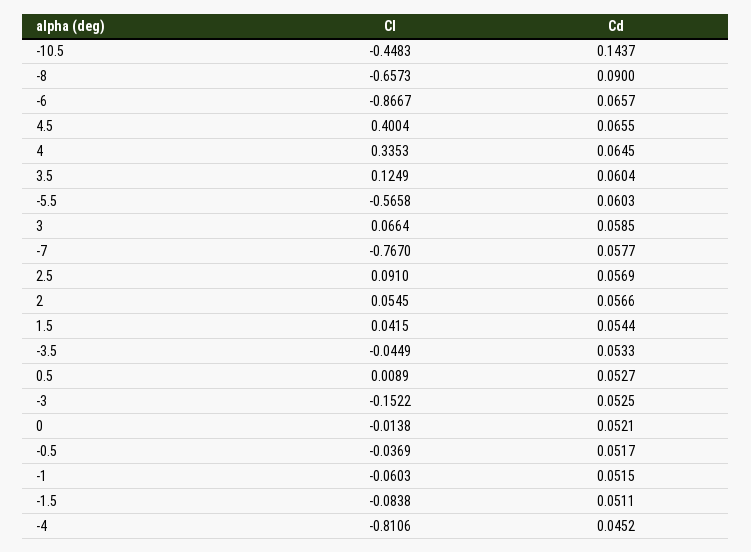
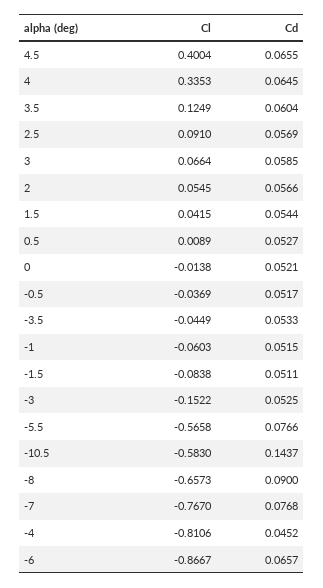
Cl, -10.5: -0.4483 -> -0.583
Cd, -5.5: 0.0603 -> 0.0766
Cd, -7: 0.0577 -> 0.0768

